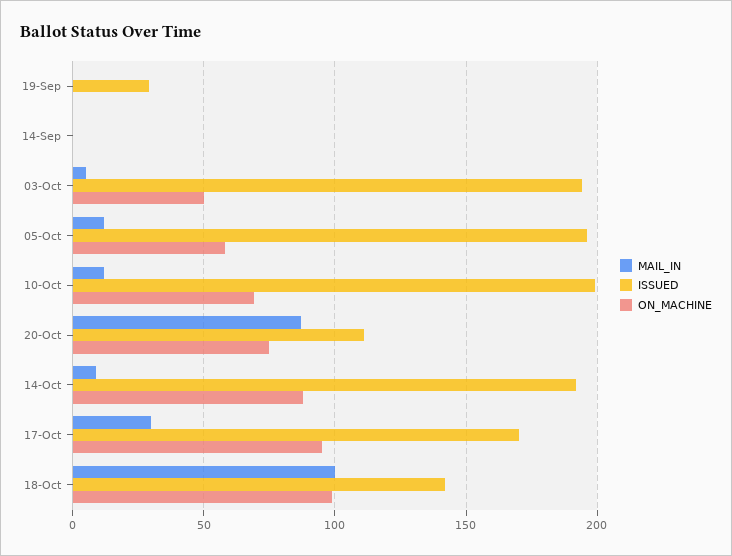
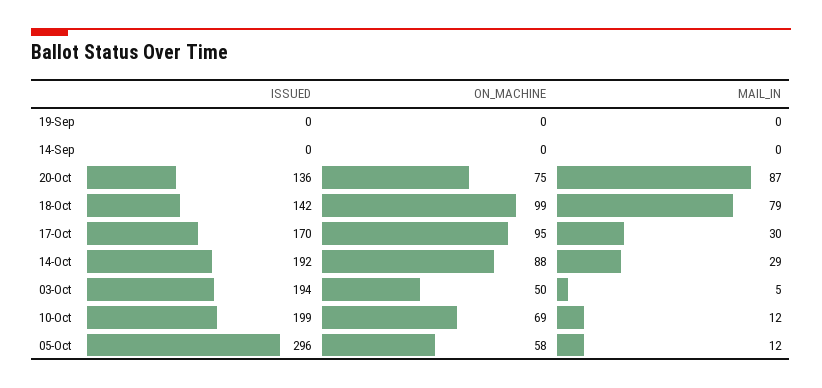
ISSUED, 19-Sep: 30 -> 0
ISSUED, 05-Oct: 195 -> 296
ISSUED, 20-Oct: 110 -> 136
MAIL_IN, 14-Oct: 10 -> 29
MAIL_IN, 18-Oct: 100 -> 79

